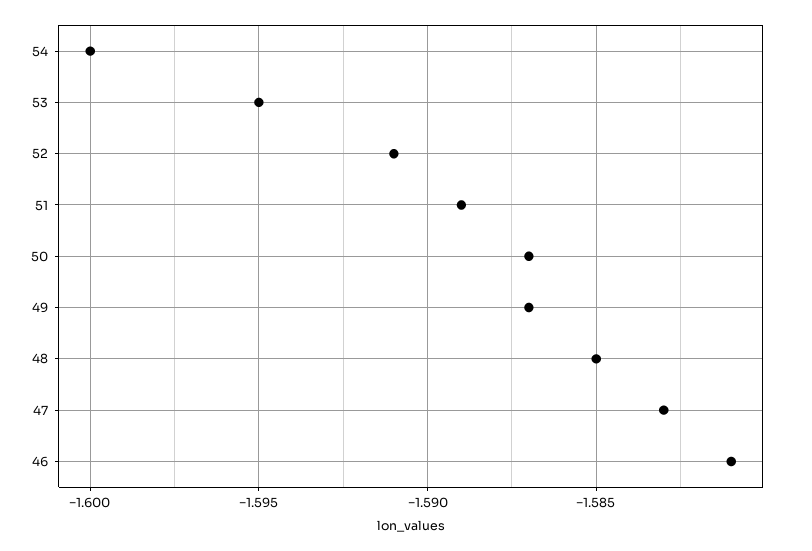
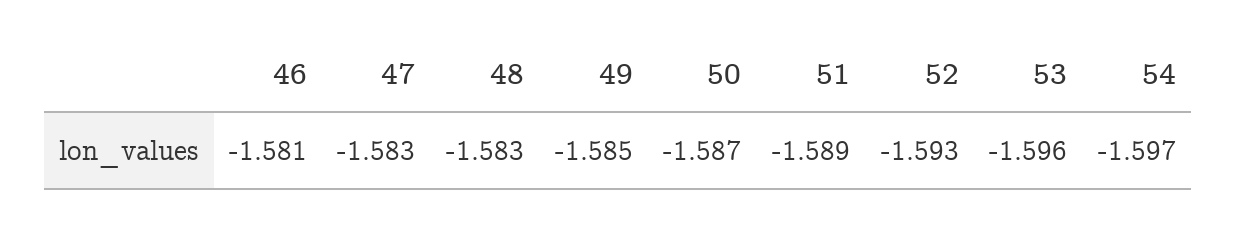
54: -1.6 -> -1.597
53: -1.595 -> -1.596
52: -1.591 -> -1.593
49: -1.587 -> -1.585
48: -1.585 -> -1.583

